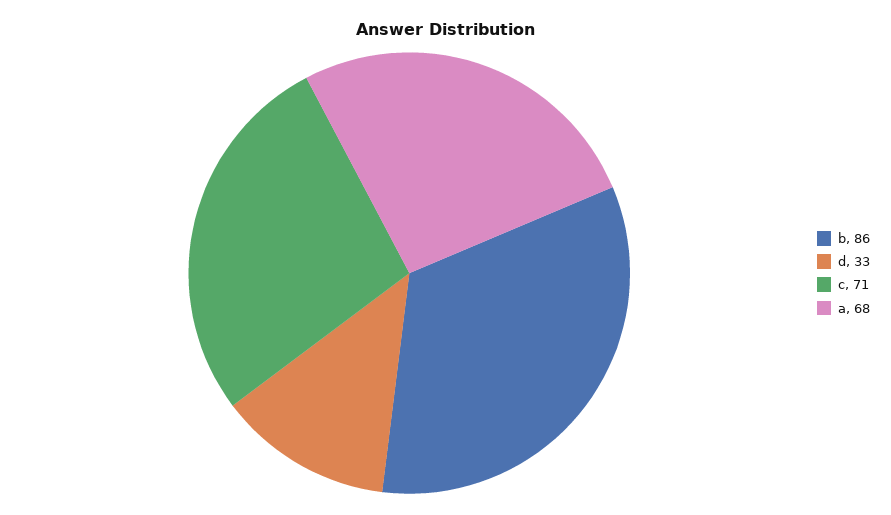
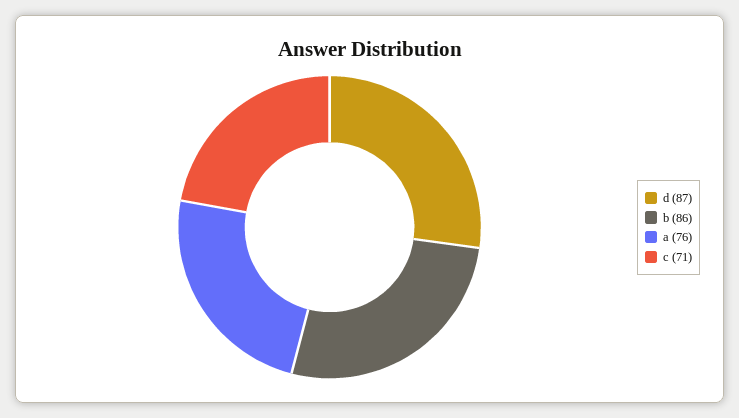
d: 33 -> 87
a: 68 -> 76

